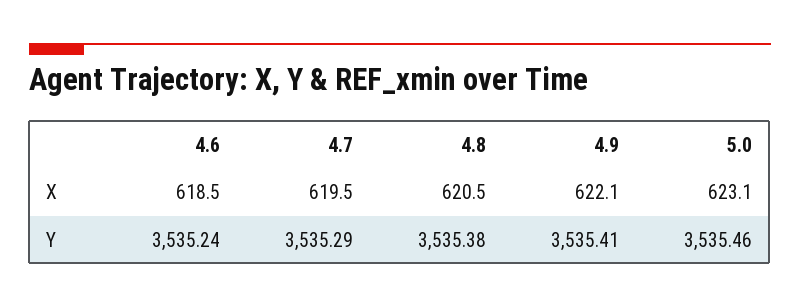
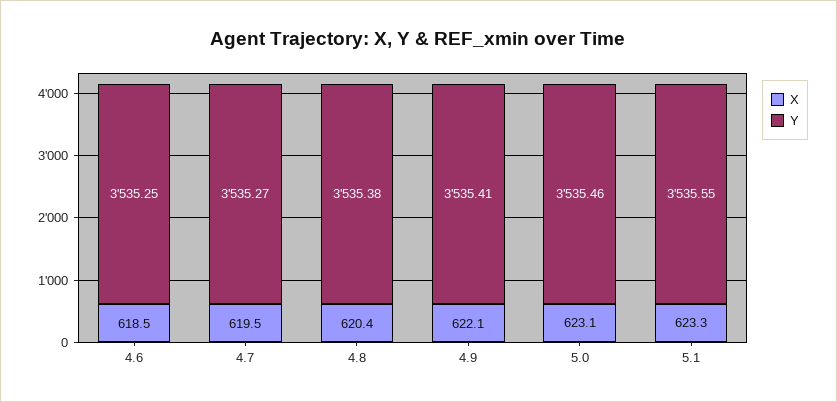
X, 4.8: 620.5 -> 620.4
Y, 4.6: 3535.24 -> 3535.25
Y, 4.7: 3535.29 -> 3535.27
X, 5.1: none -> 623.3
Y, 5.1: none -> 3535.55

